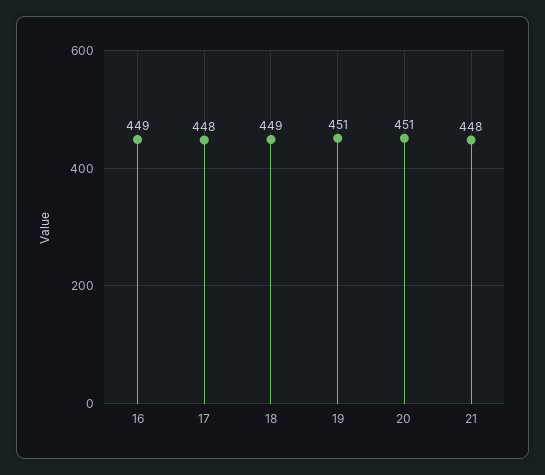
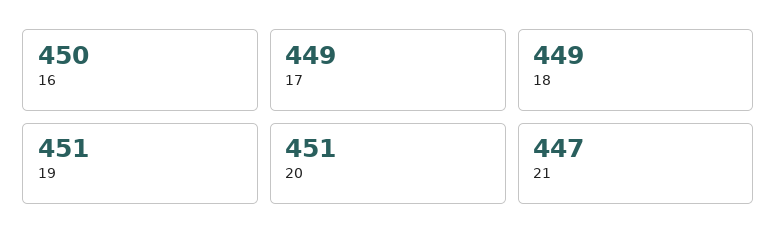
16: 449 -> 450
17: 448 -> 449
21: 448 -> 447

